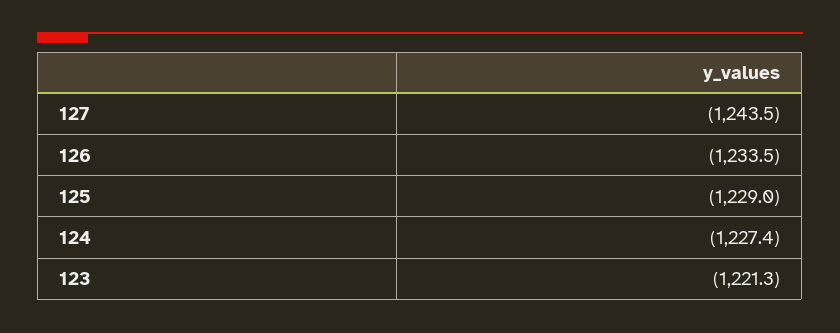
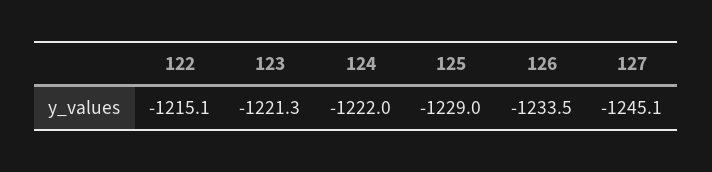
127: -1243.5 -> -1245.1
124: -1227.4 -> -1222
122: none -> -1215.1

